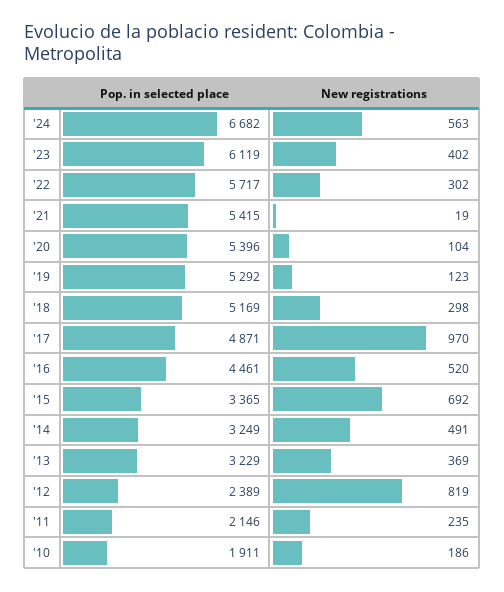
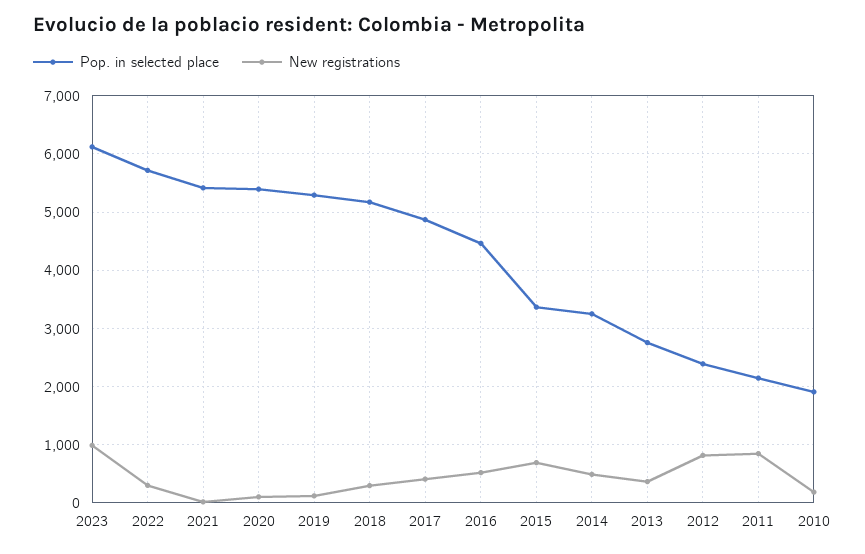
Pop. in selected place, '24: 6682 -> none
New registrations, '24: 563 -> none
New registrations, '23: 402 -> 1000
New registrations, '17: 970 -> 400
Pop. in selected place, '13: 3229 -> 2800
New registrations, '11: 235 -> 800

